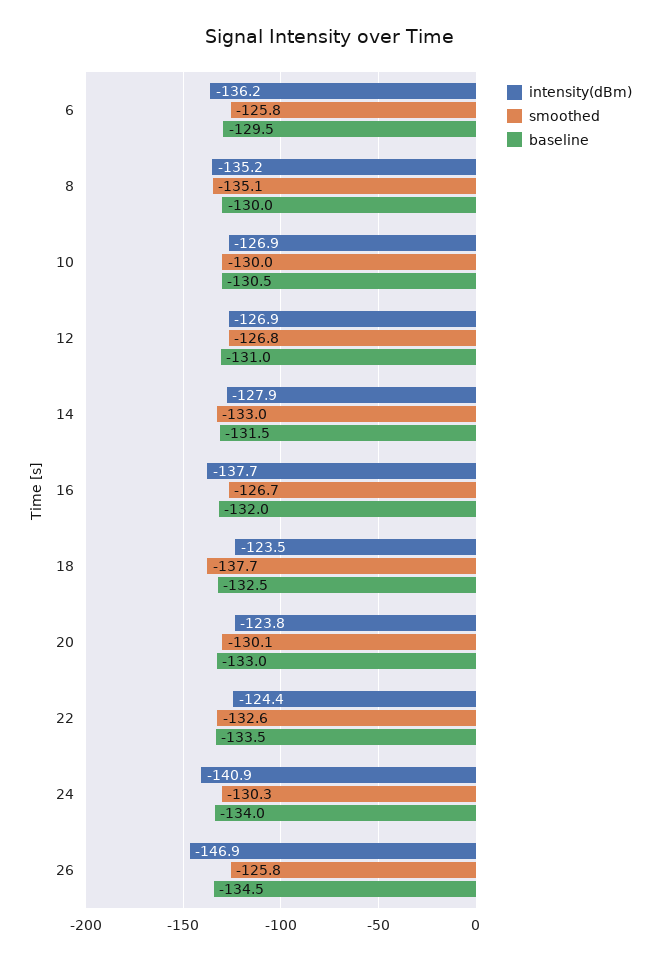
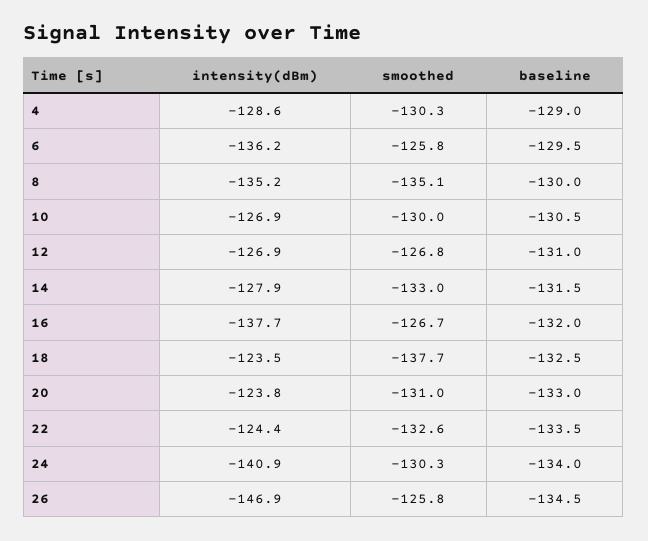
smoothed, 20: -130.1 -> -131
intensity(dBm), 4: none -> -128.6
smoothed, 4: none -> -130.3
baseline, 4: none -> -129

